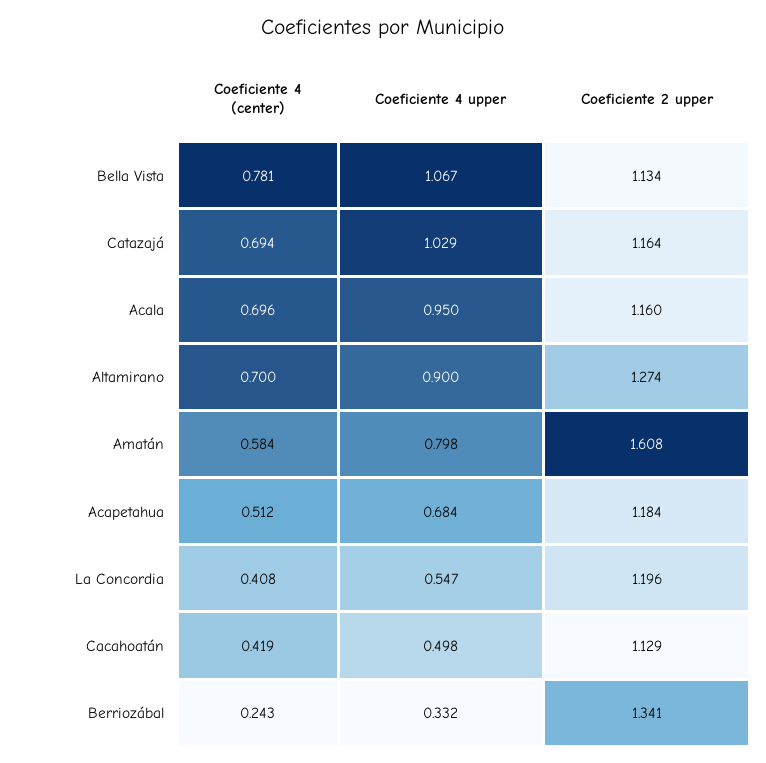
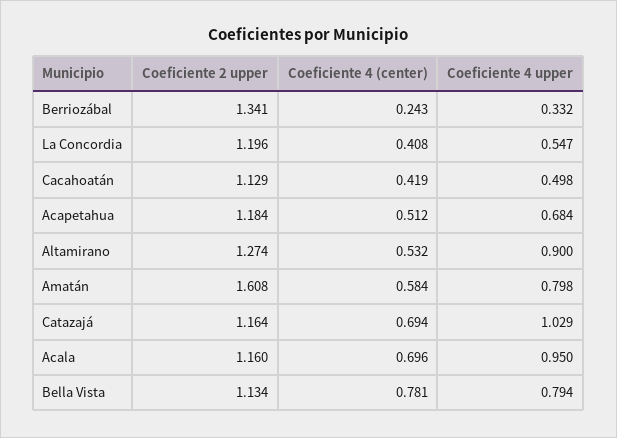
Coeficiente 4 upper, Bella Vista: 1.067 -> 0.794
Coeficiente 4 (center), Altamirano: 0.7 -> 0.532

